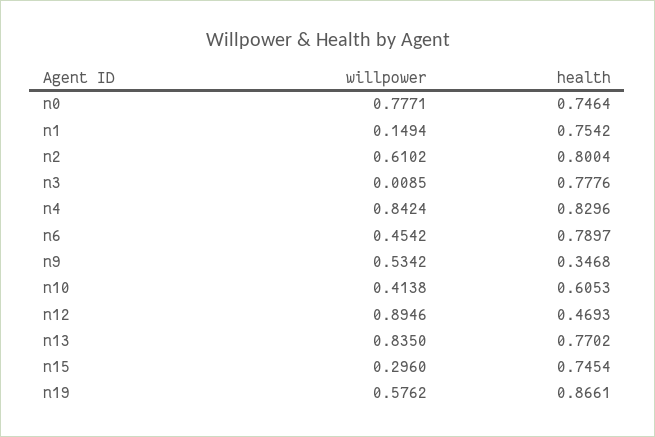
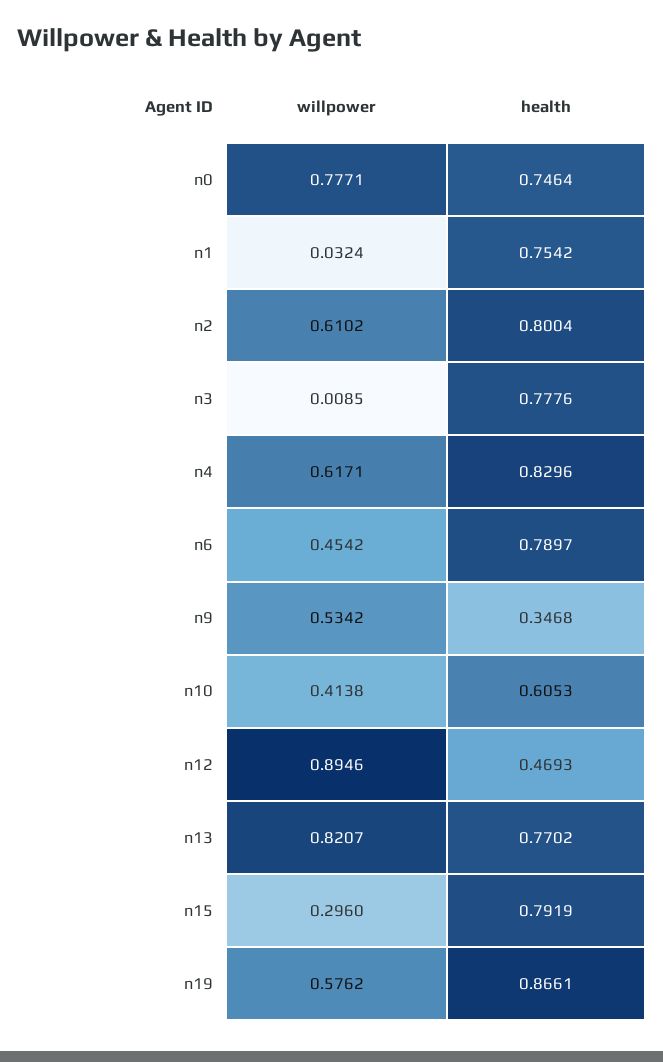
willpower, n1: 0.1494 -> 0.0324
willpower, n4: 0.8424 -> 0.6171
willpower, n13: 0.835 -> 0.8207
health, n15: 0.7454 -> 0.7919

